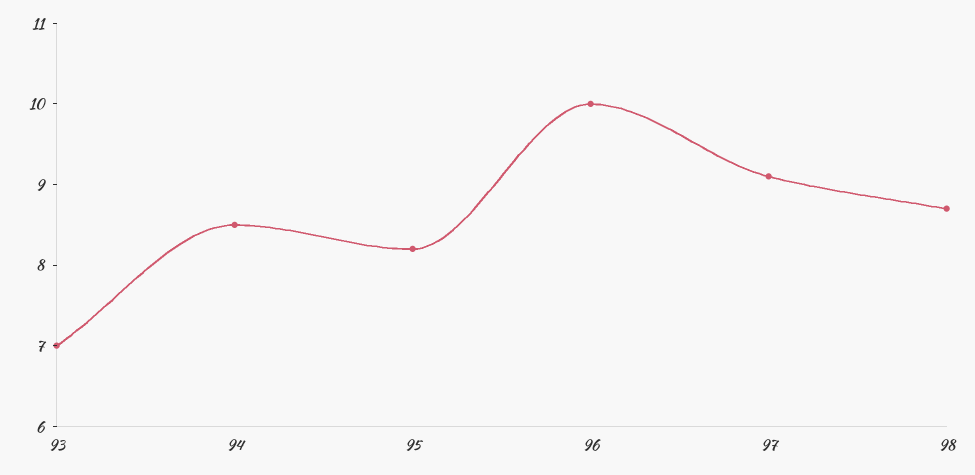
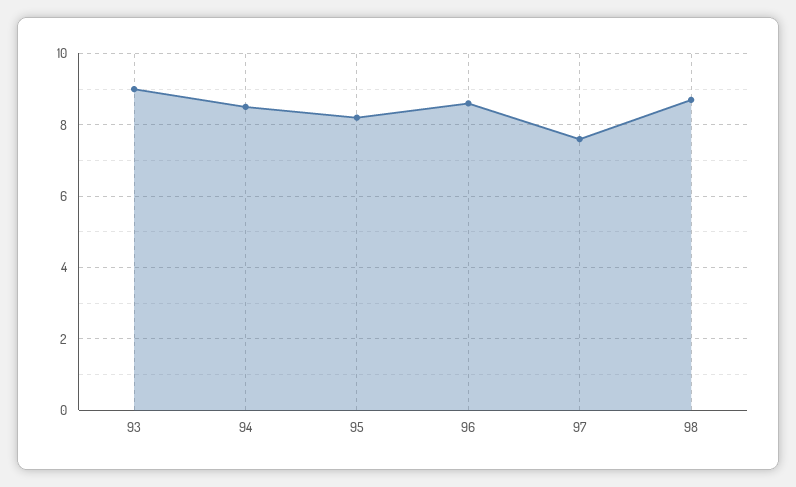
93: 7 -> 9
96: 10 -> 8.5
97: 9.1 -> 7.5

